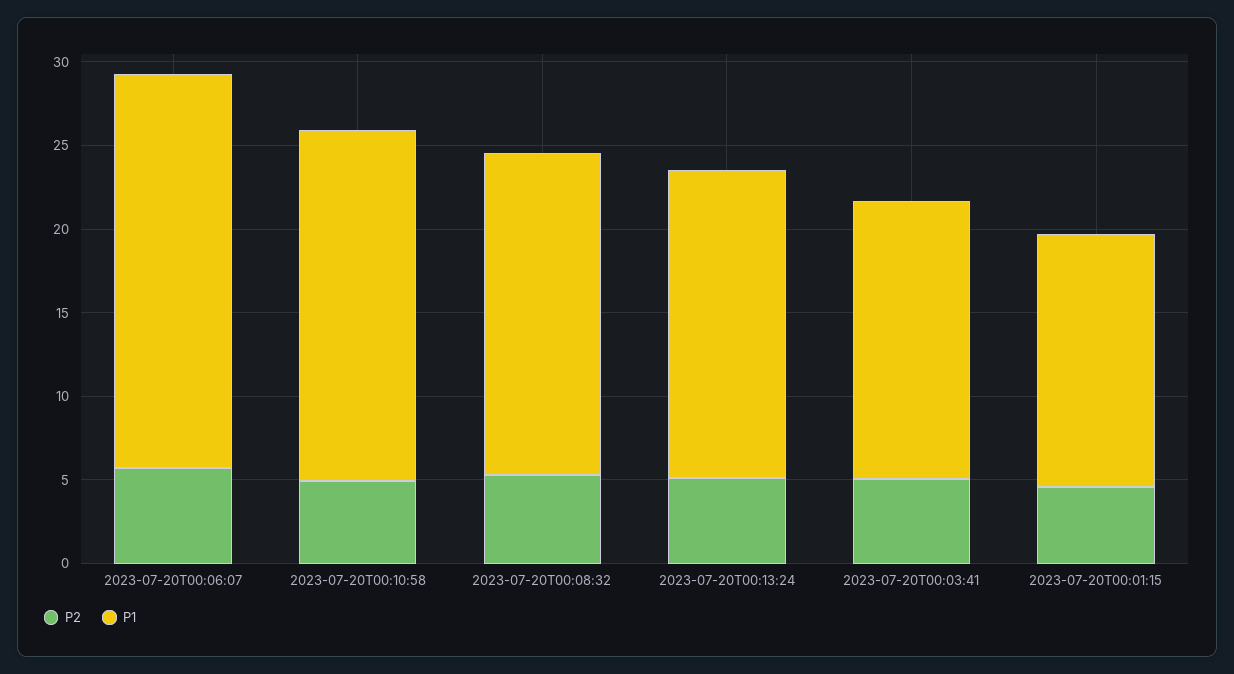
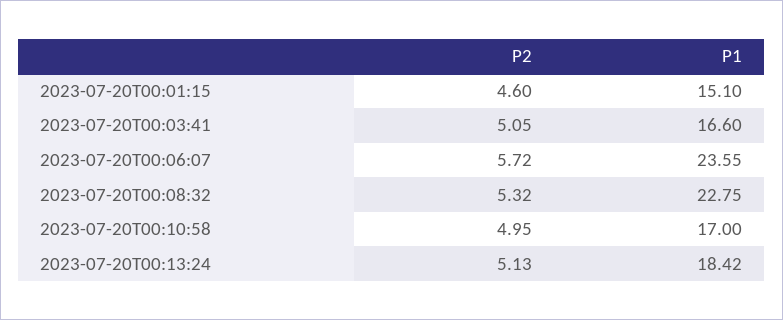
P1, 2023-07-20T00:10:58: 21 -> 17
P1, 2023-07-20T00:08:32: 19 -> 22.75

